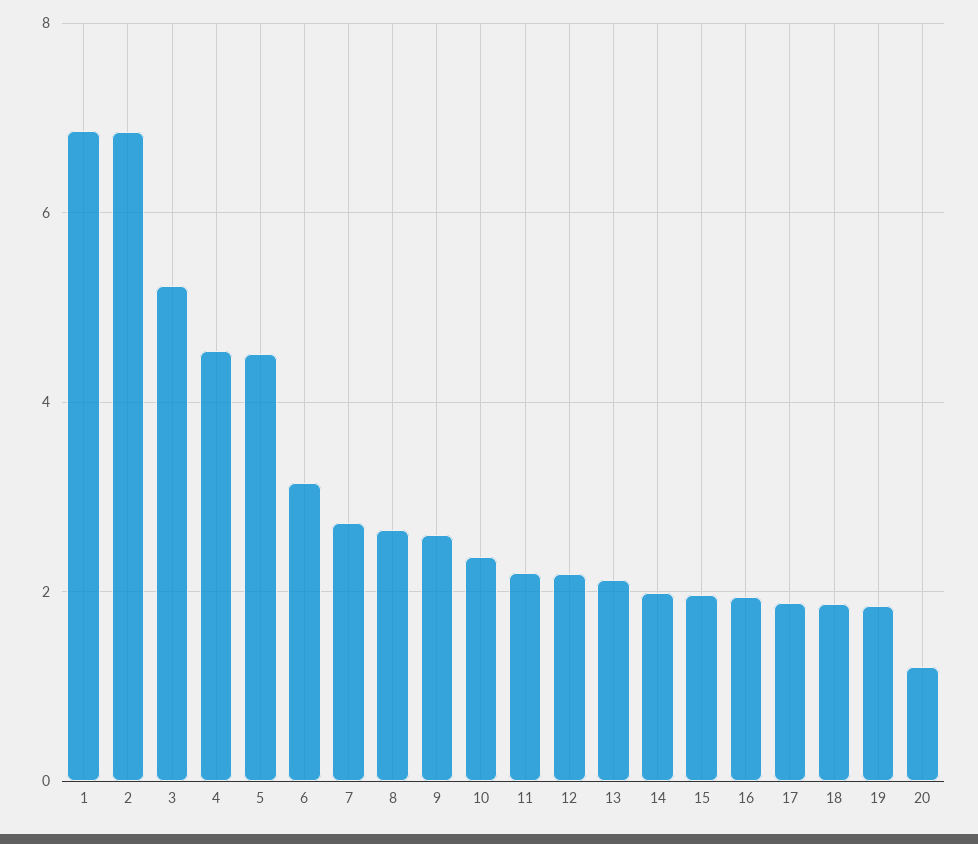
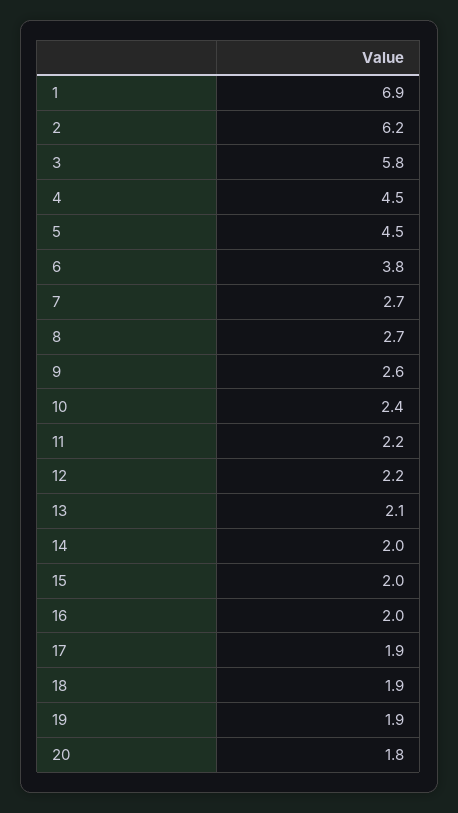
2: 6.8 -> 6.2
3: 5.2 -> 5.8
6: 3.2 -> 3.8
20: 1.2 -> 1.8

